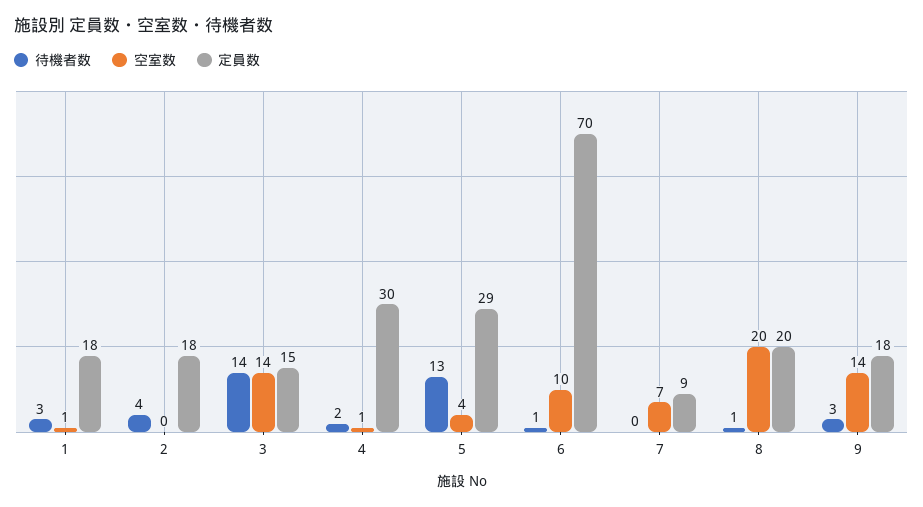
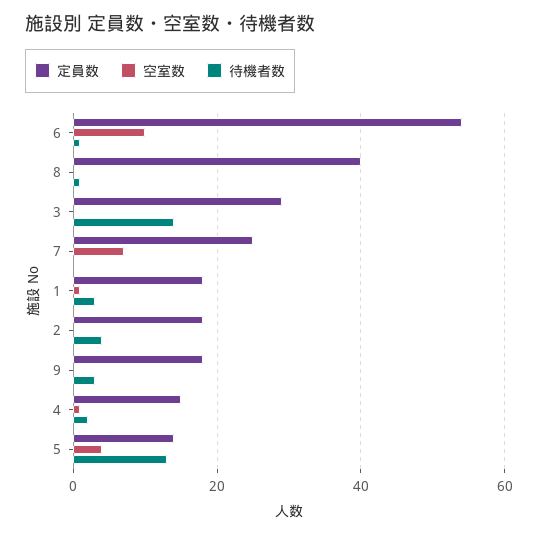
空室数, 3: 14 -> 0
定員数, 3: 15 -> 30
定員数, 4: 30 -> 15
定員数, 5: 29 -> 15
定員数, 6: 70 -> 55
定員数, 7: 9 -> 25
空室数, 8: 20 -> 0
定員数, 8: 20 -> 40
空室数, 9: 14 -> 0

